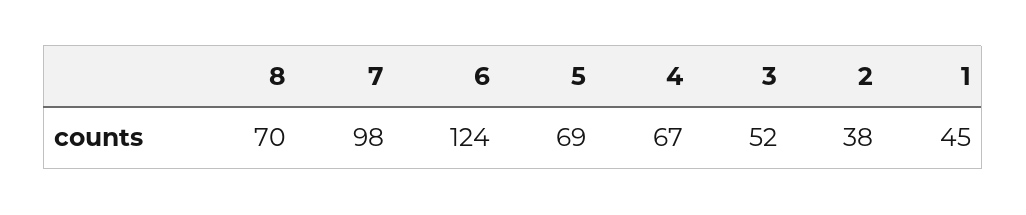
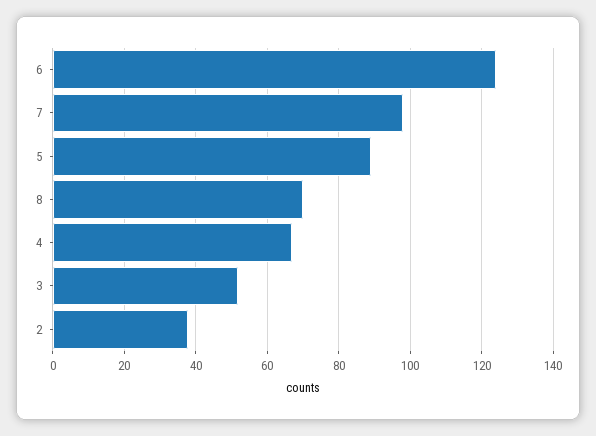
5: 69 -> 90
1: 45 -> none

